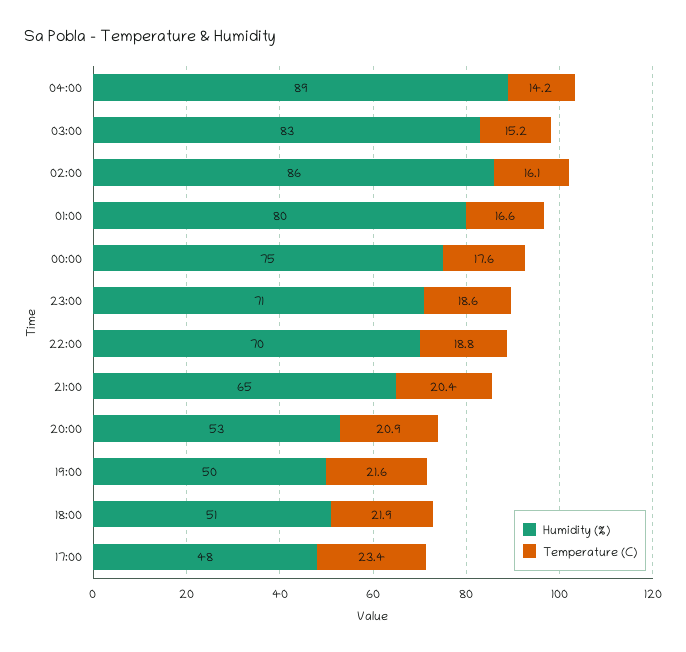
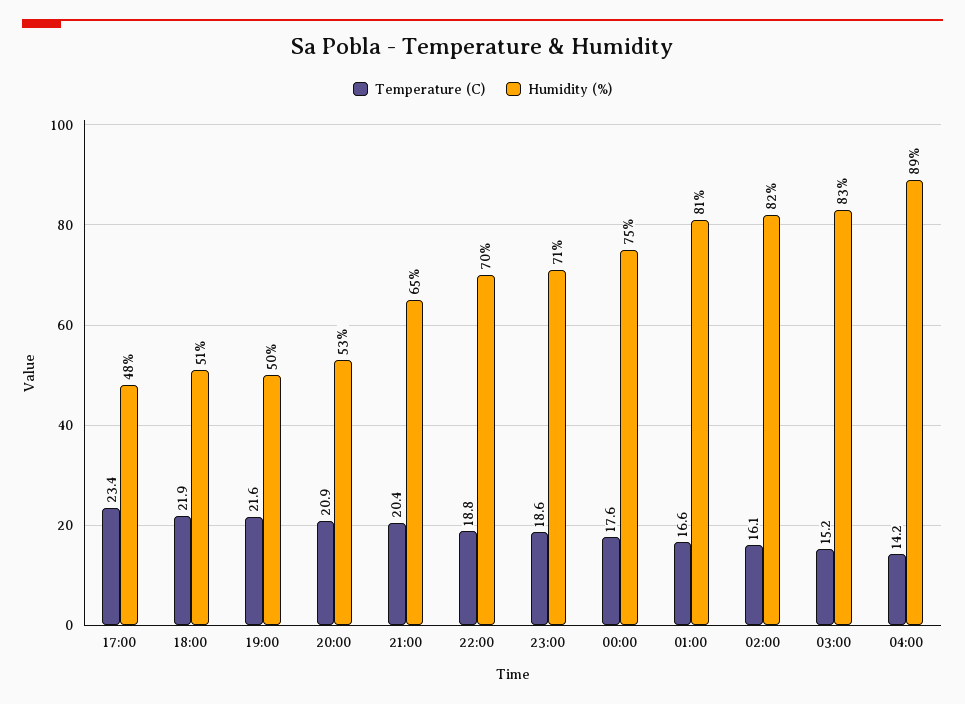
Humidity (%), 02:00: 86 -> 82
Humidity (%), 01:00: 80 -> 81

